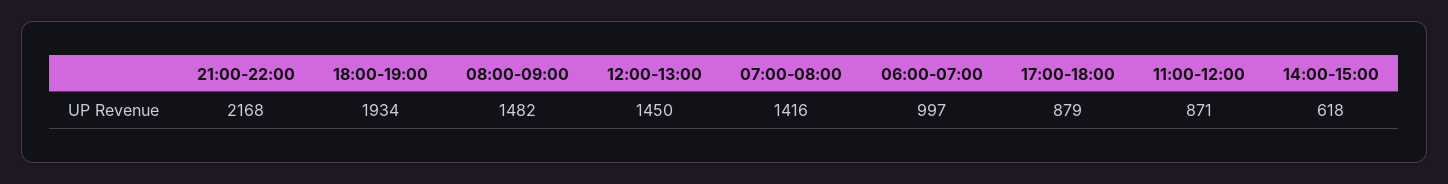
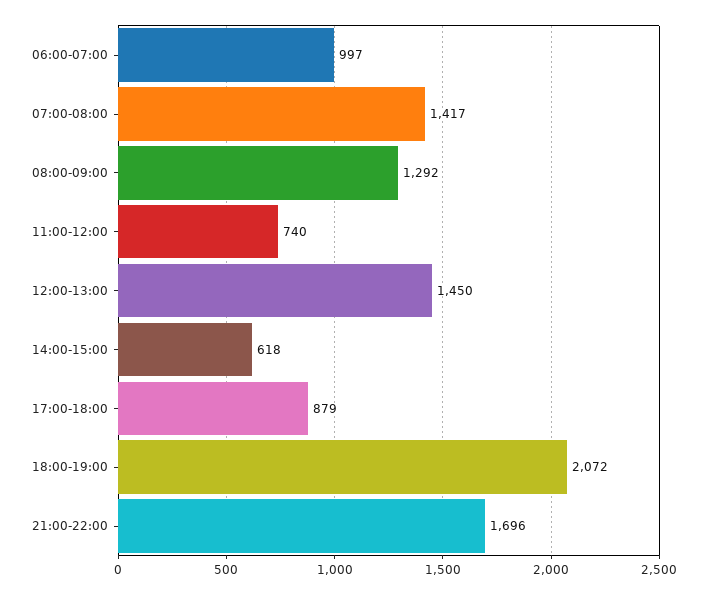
21:00-22:00: 2168 -> 1696
18:00-19:00: 1934 -> 2072
08:00-09:00: 1482 -> 1292
07:00-08:00: 1416 -> 1417
11:00-12:00: 871 -> 740

